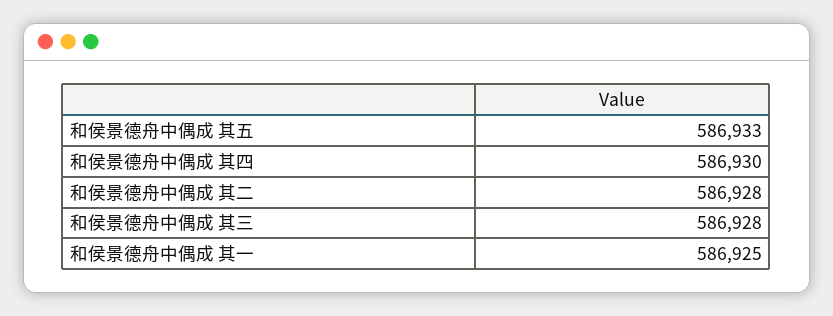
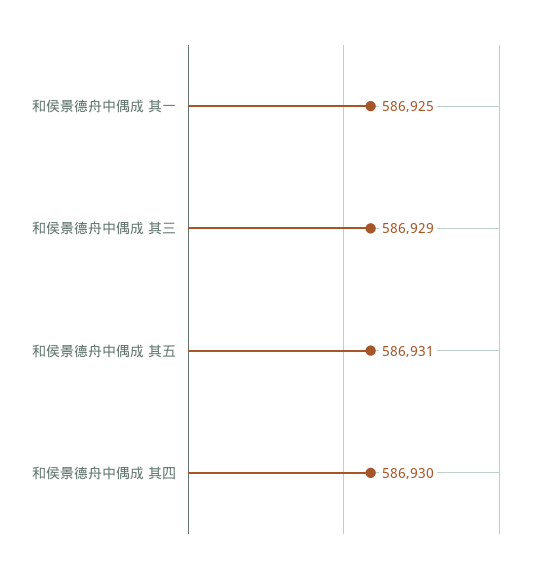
和侯景德舟中偶成 其五: 586933 -> 586931
和侯景德舟中偶成 其二: 586928 -> none
和侯景德舟中偶成 其三: 586928 -> 586929

